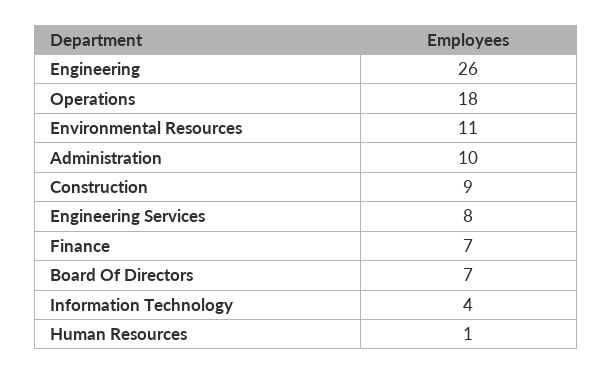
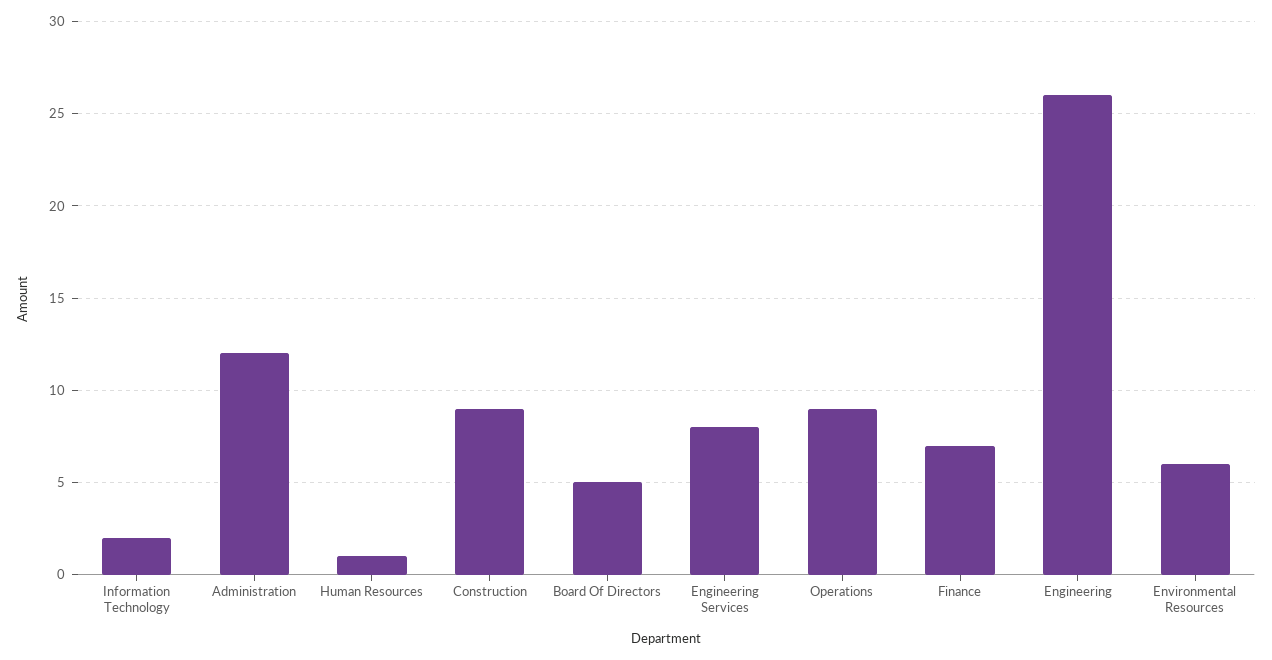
Operations: 18 -> 9
Environmental Resources: 11 -> 6
Administration: 10 -> 12
Board Of Directors: 7 -> 5
Information Technology: 4 -> 2

